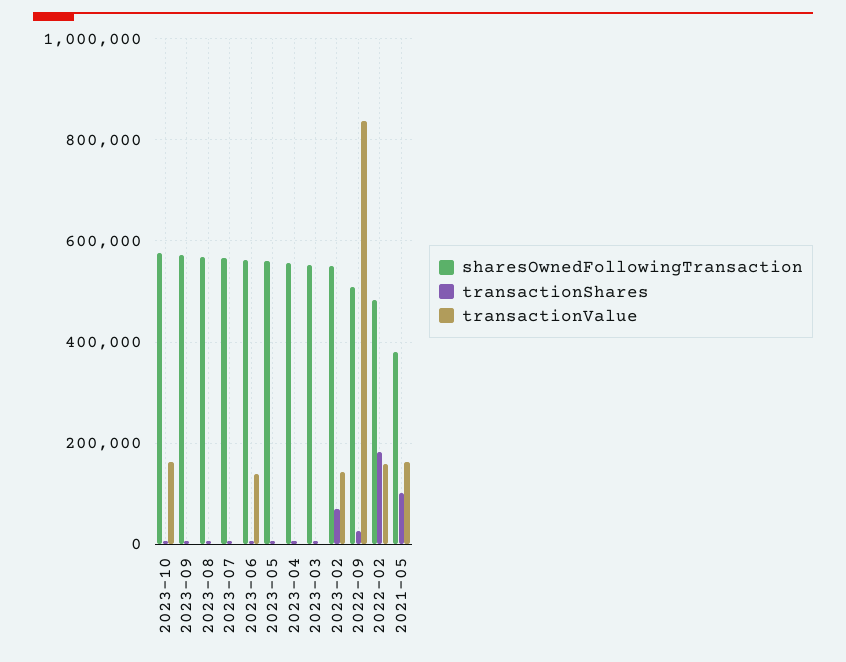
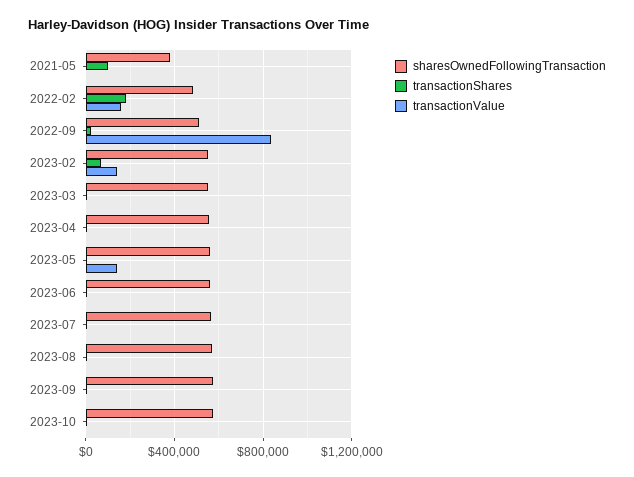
transactionValue, 2023-10: 160000 -> 0
transactionValue, 2023-06: 140000 -> 0
transactionValue, 2023-05: 0 -> 150000
transactionValue, 2021-05: 160000 -> 0

